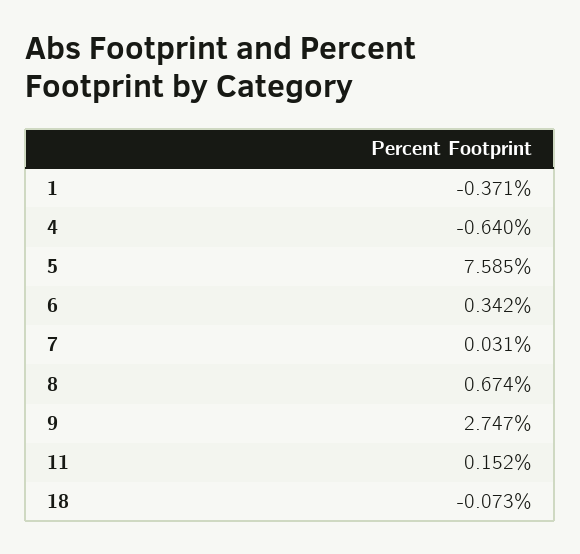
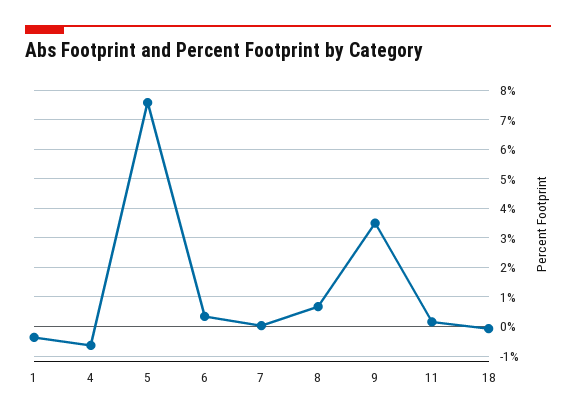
9: 2.747 -> 3.5

